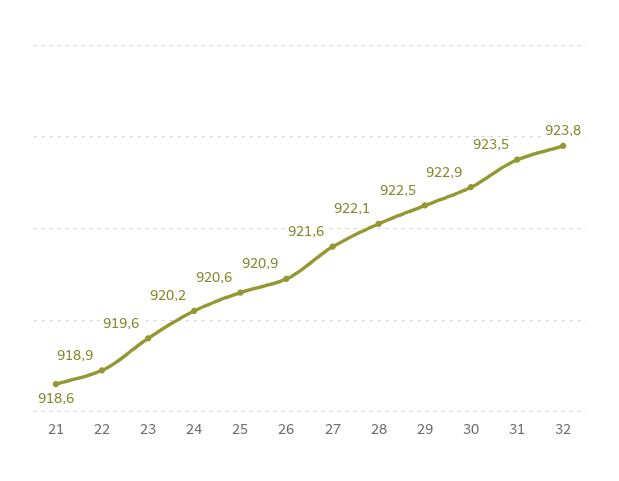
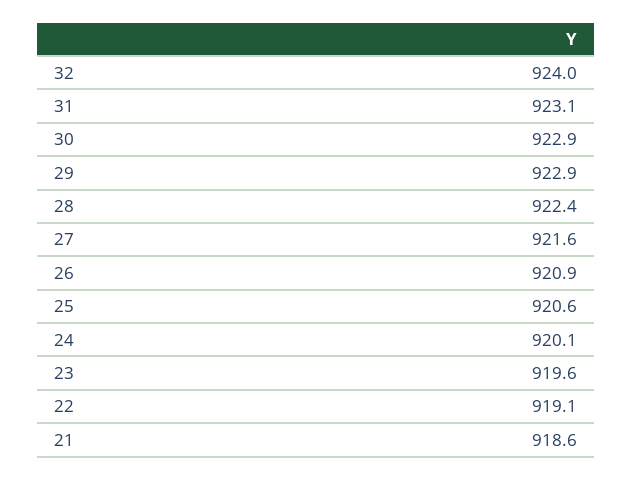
22: 918.9 -> 919.1
24: 920.2 -> 920.1
28: 922.1 -> 922.4
29: 922.5 -> 922.9
31: 923.5 -> 923.1
32: 923.8 -> 924

